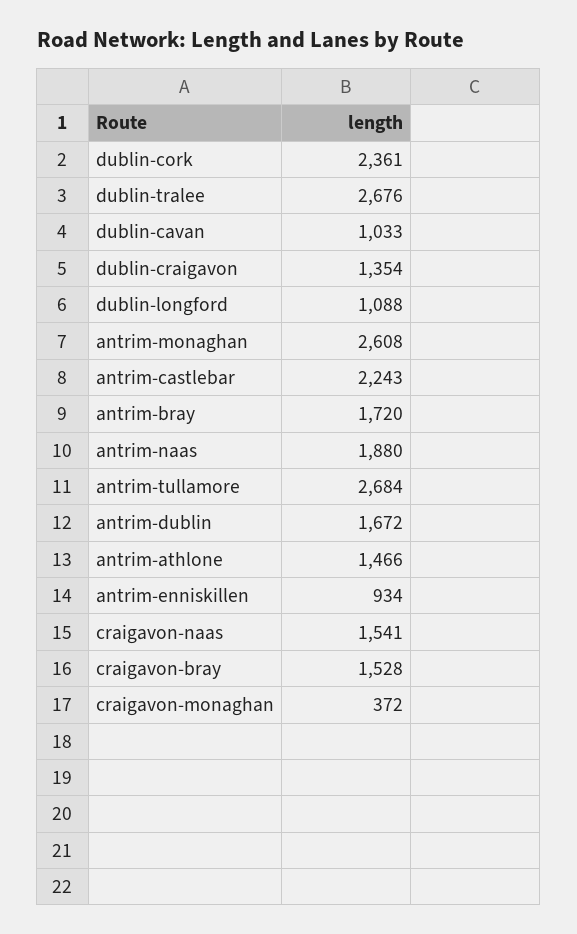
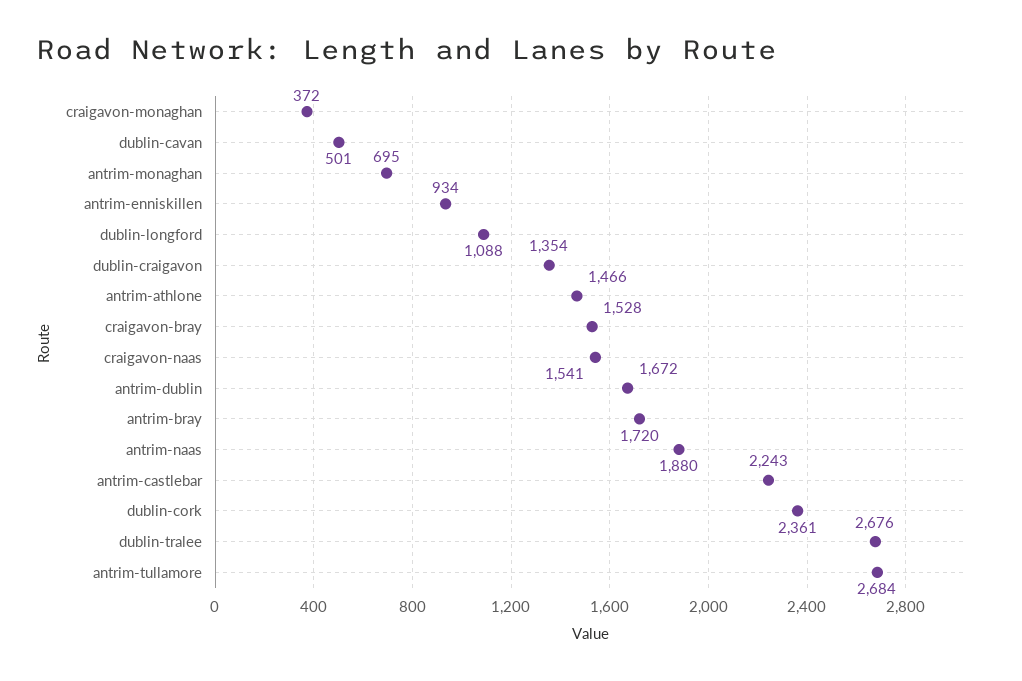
dublin-cavan: 1033 -> 501
antrim-monaghan: 2608 -> 695

